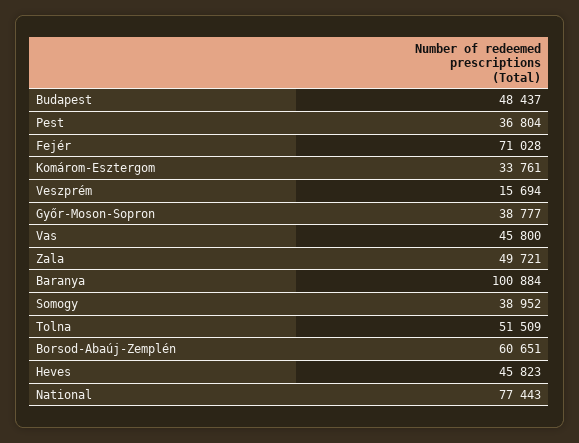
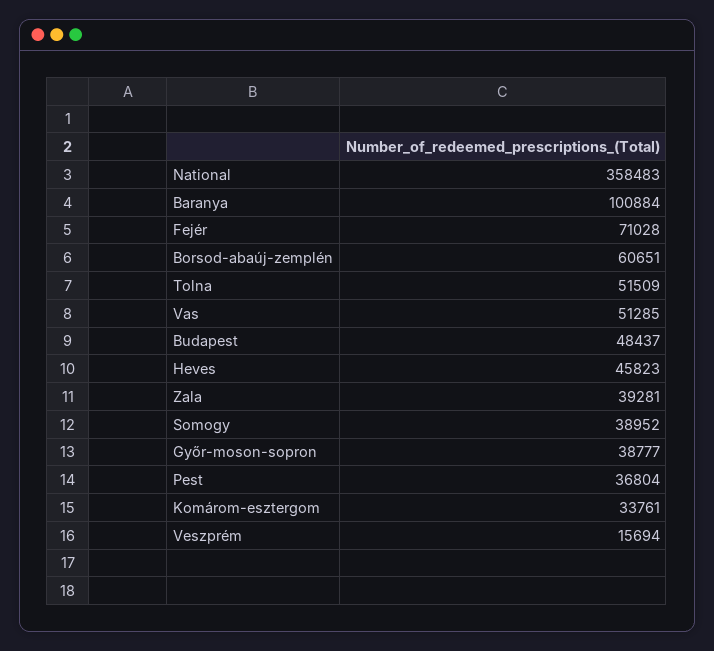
Vas: 45800 -> 51285
Zala: 49721 -> 39281
National: 77443 -> 358483

